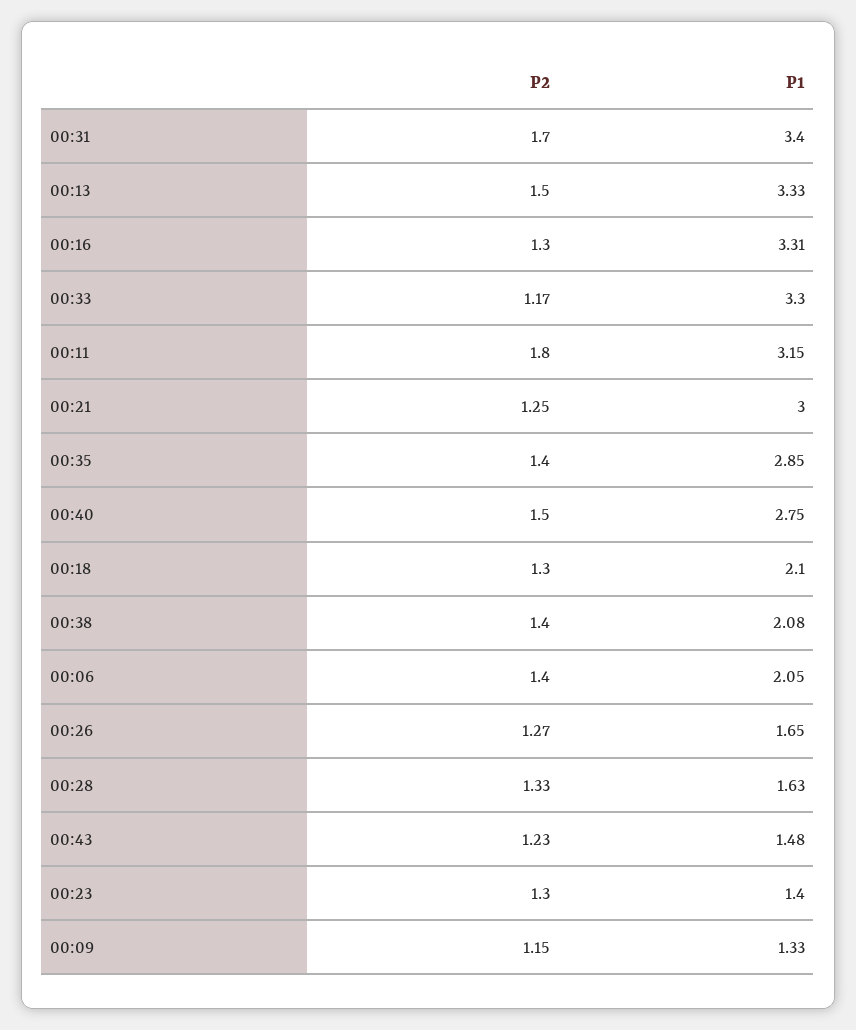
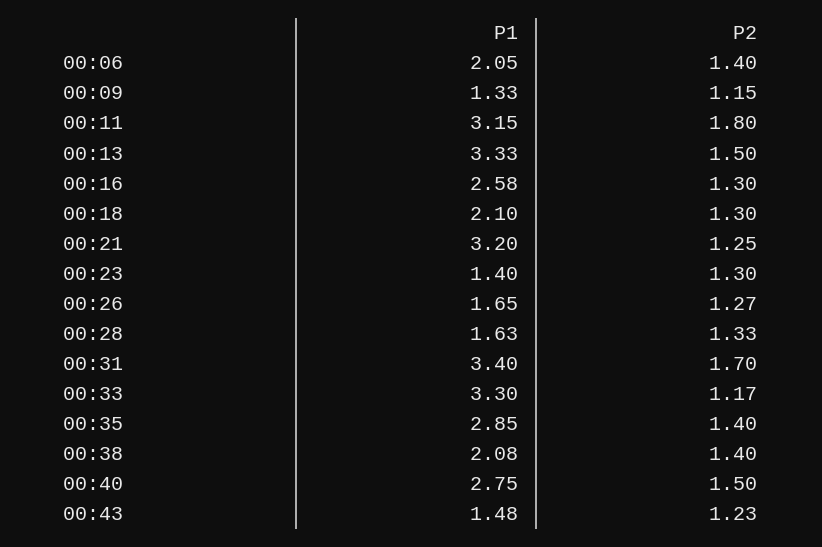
P1, 00:16: 3.31 -> 2.58
P1, 00:21: 3 -> 3.2

